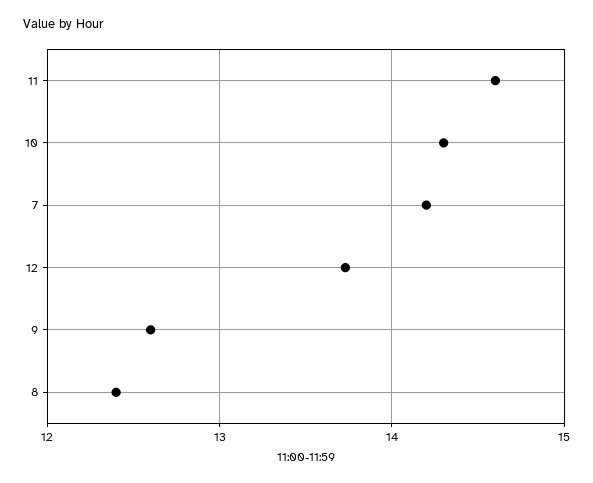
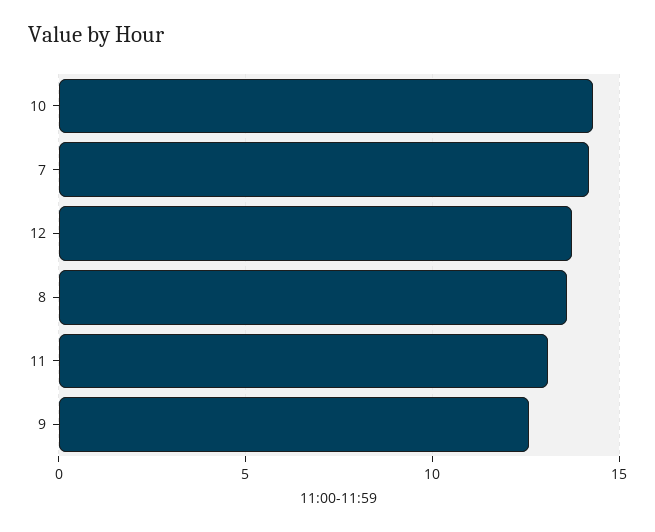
11: 14.6 -> 13
8: 12.4 -> 13.5

